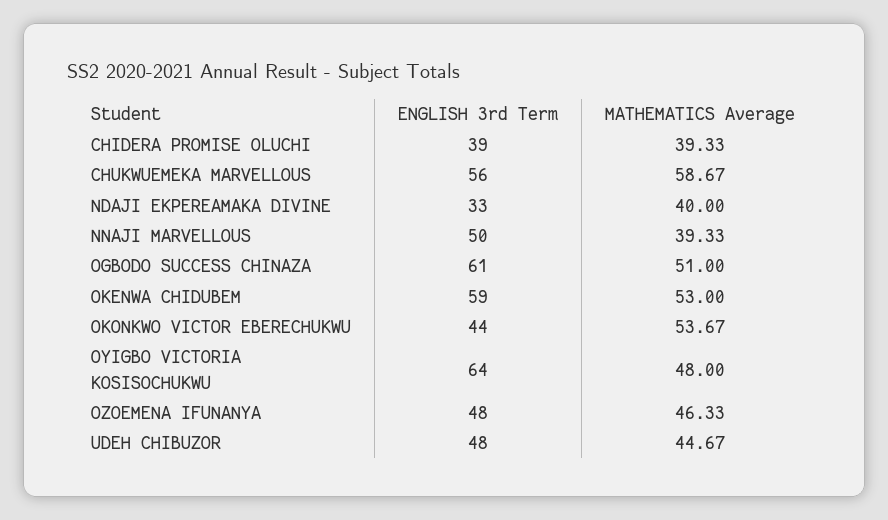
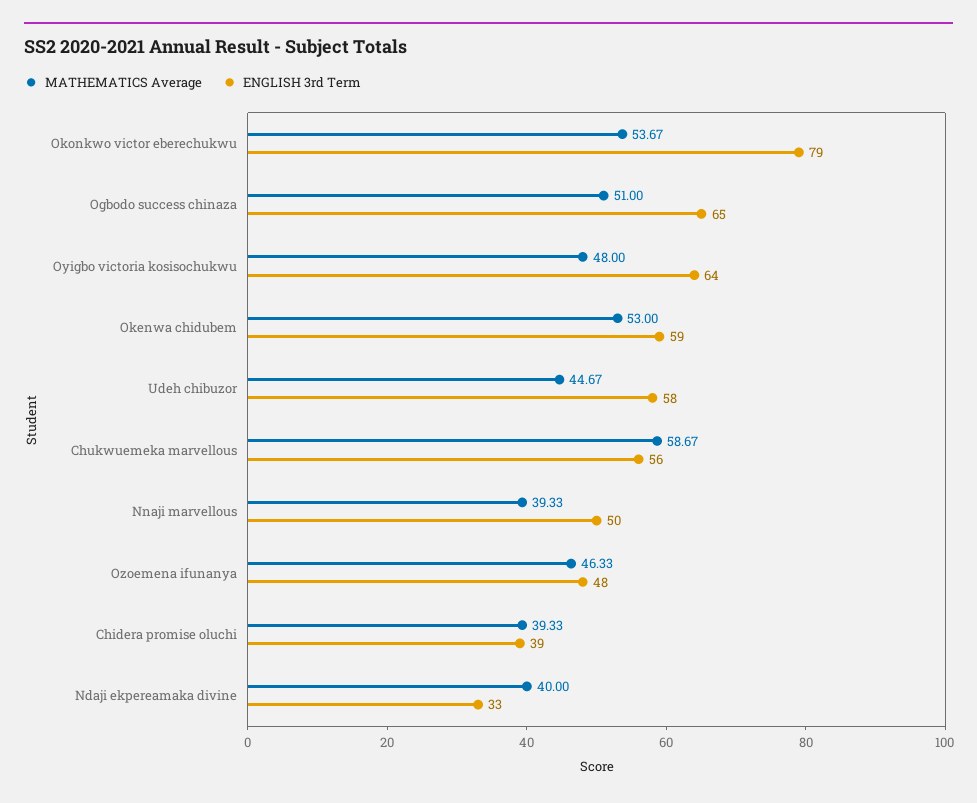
ENGLISH 3rd Term, OGBODO SUCCESS CHINAZA: 61 -> 65
ENGLISH 3rd Term, OKONKWO VICTOR EBERECHUKWU: 44 -> 79
ENGLISH 3rd Term, UDEH CHIBUZOR: 48 -> 58

